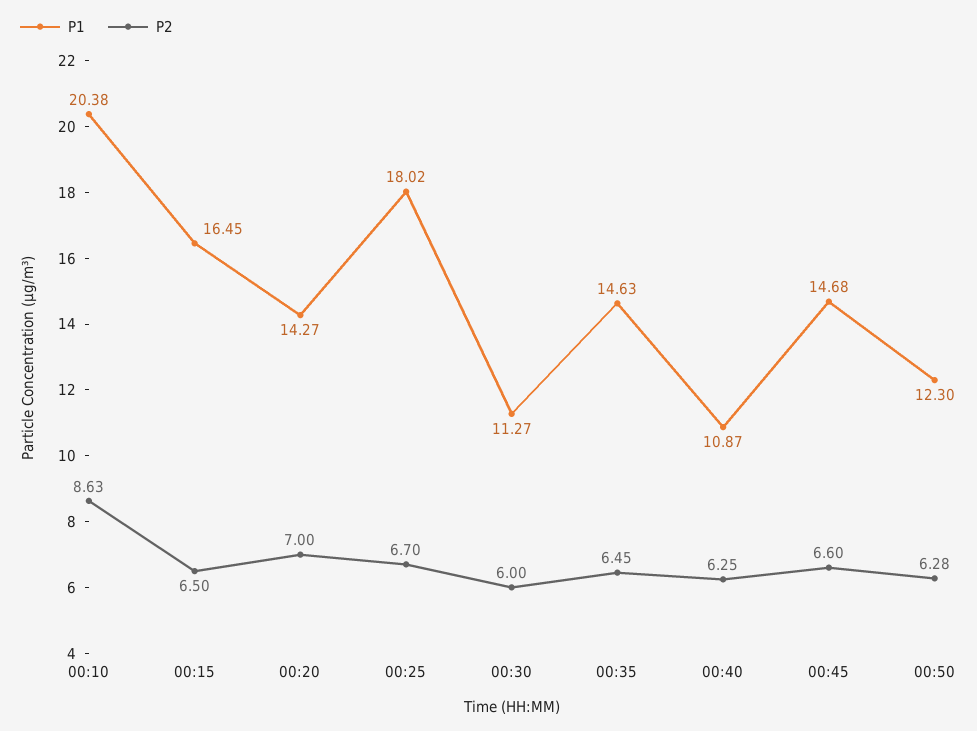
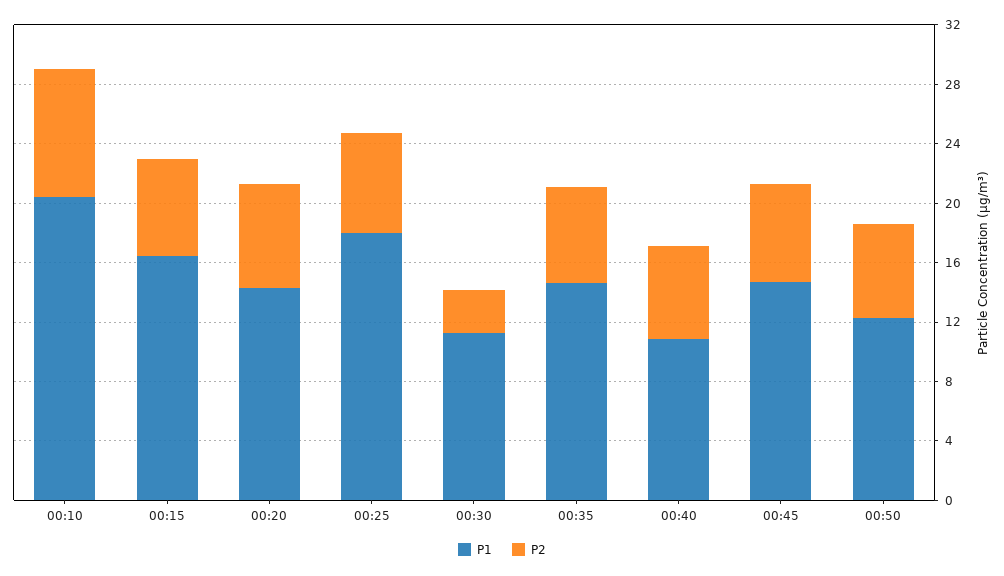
P2, 00:30: 6 -> 3

